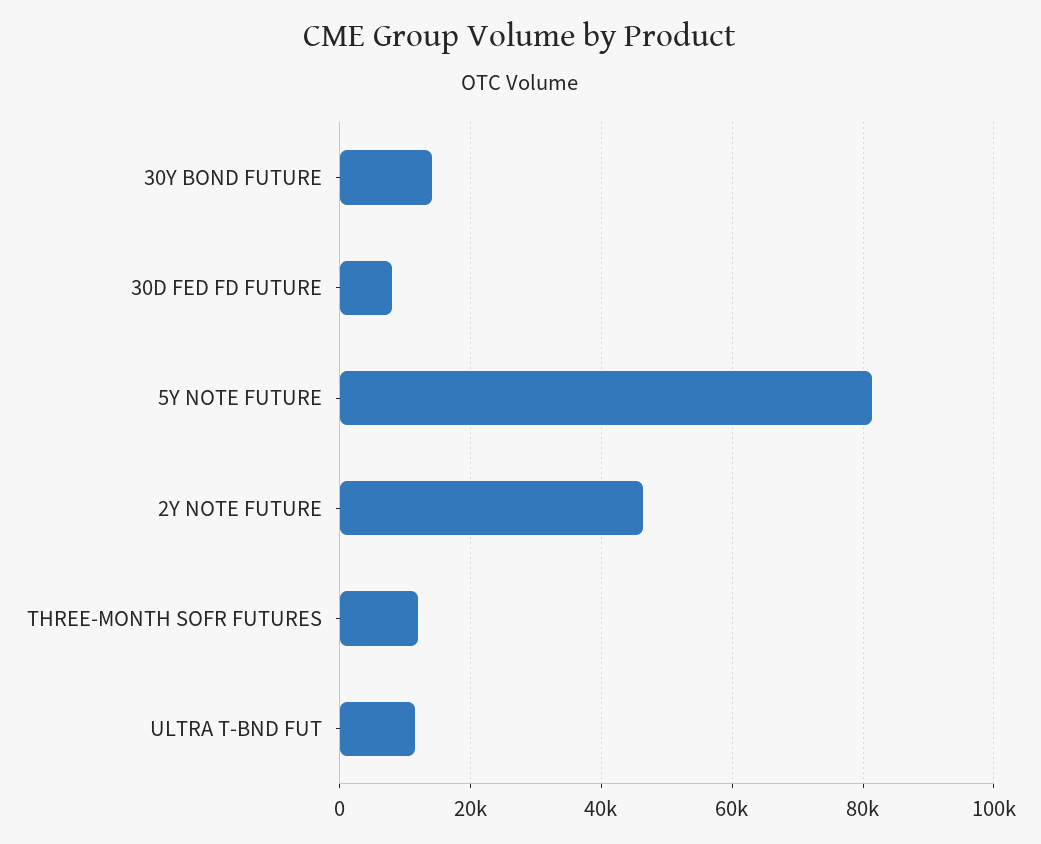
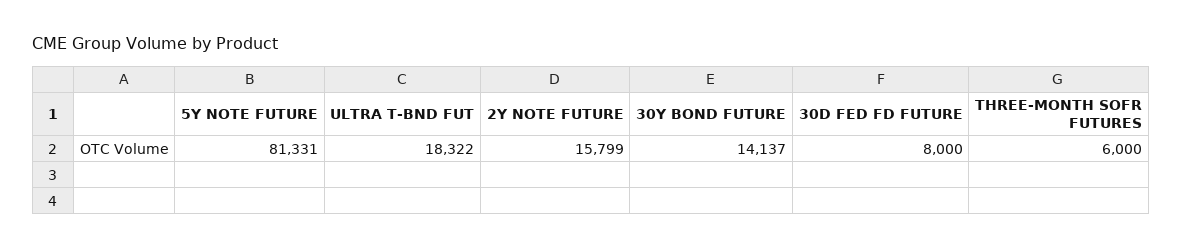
2Y NOTE FUTURE: 46000 -> 15799
THREE-MONTH SOFR FUTURES: 12000 -> 6000
ULTRA T-BND FUT: 12000 -> 18322

